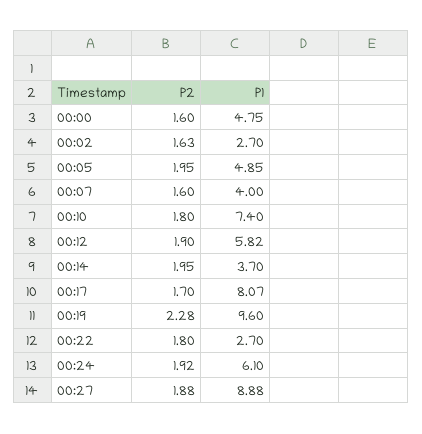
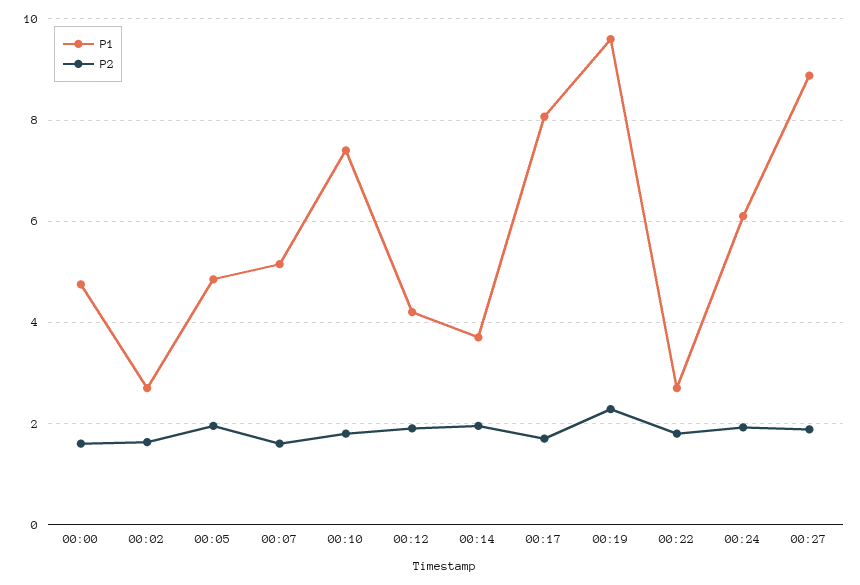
P1, 00:07: 4 -> 5.2
P1, 00:12: 5.82 -> 4.2

